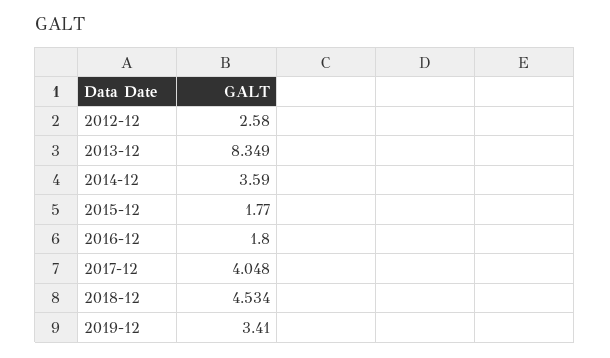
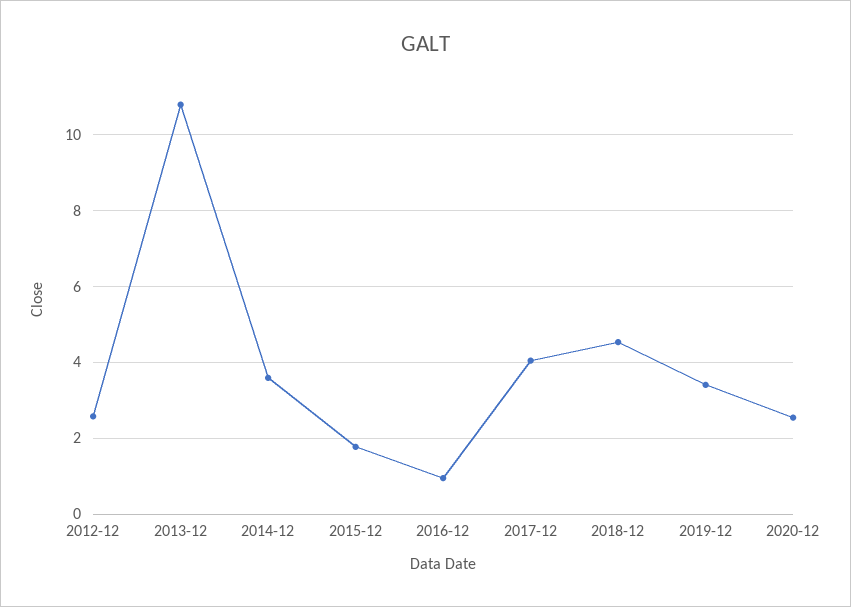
2013-12: 8.349 -> 10.8
2016-12: 1.8 -> 1
2020-12: none -> 2.6

